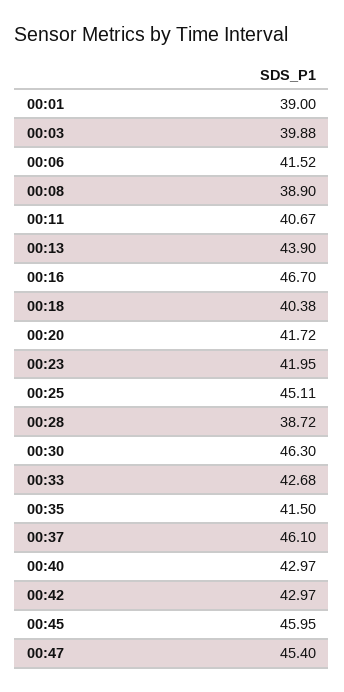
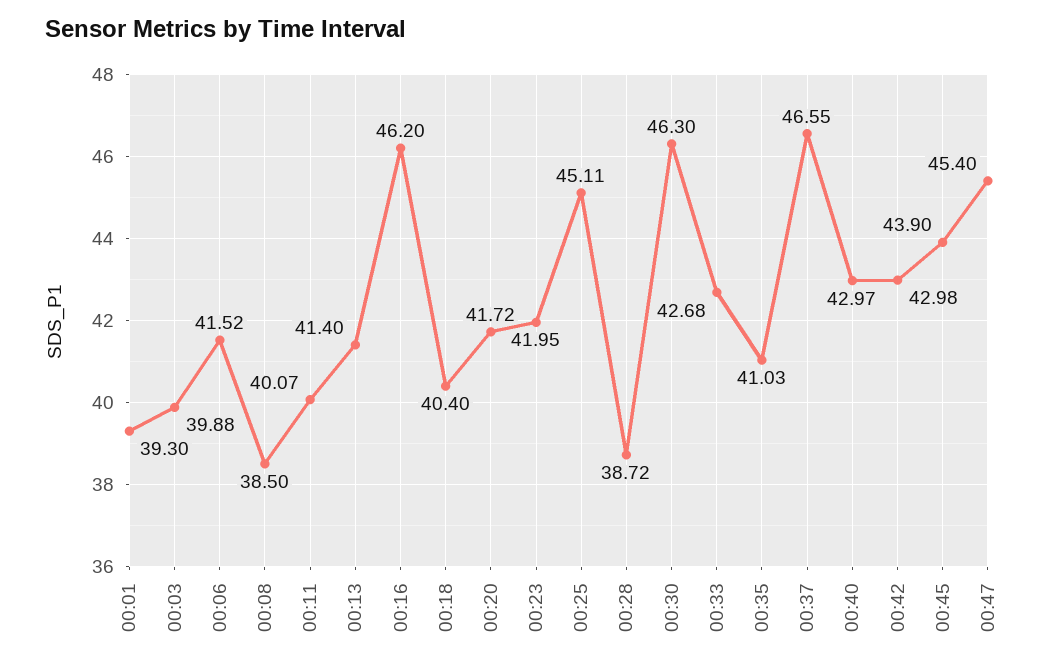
00:01: 39 -> 39.3
00:08: 38.9 -> 38.5
00:11: 40.67 -> 40.07
00:13: 43.9 -> 41.4
00:16: 46.7 -> 46.2
00:18: 40.38 -> 40.4
00:35: 41.5 -> 41.03
00:37: 46.1 -> 46.55
00:42: 42.97 -> 42.98
00:45: 45.95 -> 43.9

